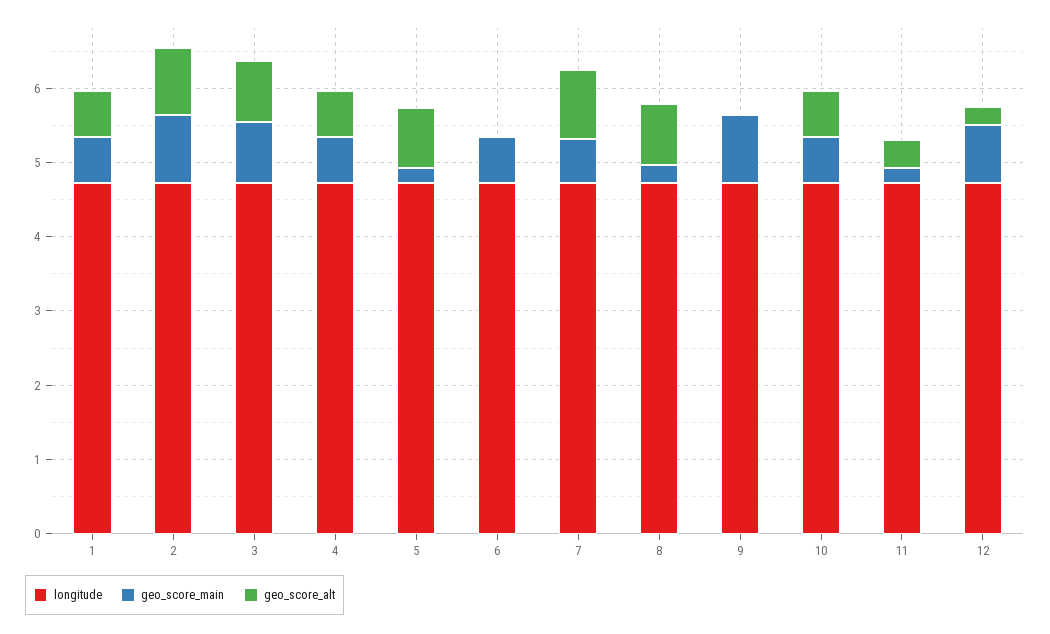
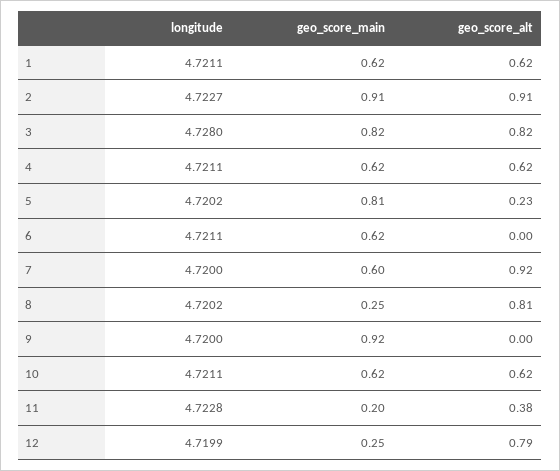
geo_score_main, 5: 0.2 -> 0.81
geo_score_alt, 5: 0.8 -> 0.23
geo_score_main, 12: 0.8 -> 0.25
geo_score_alt, 12: 0.2 -> 0.79

